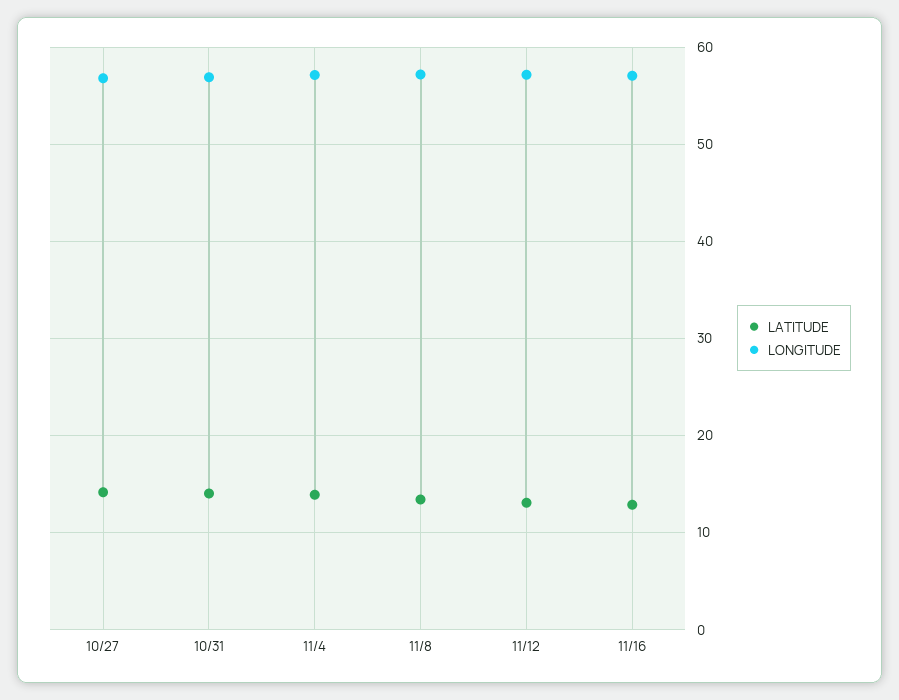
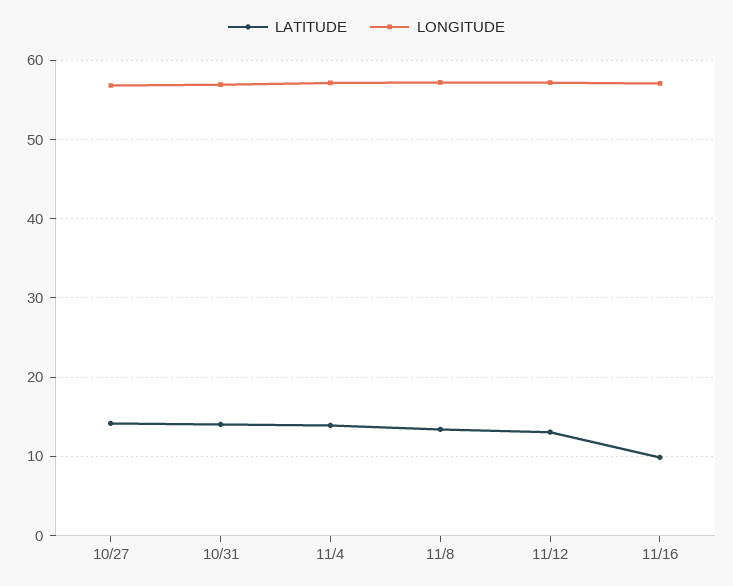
LATITUDE, 11/16: 13 -> 10

